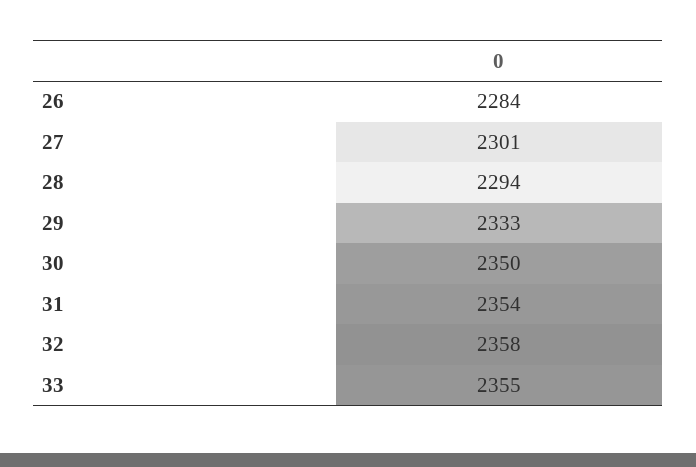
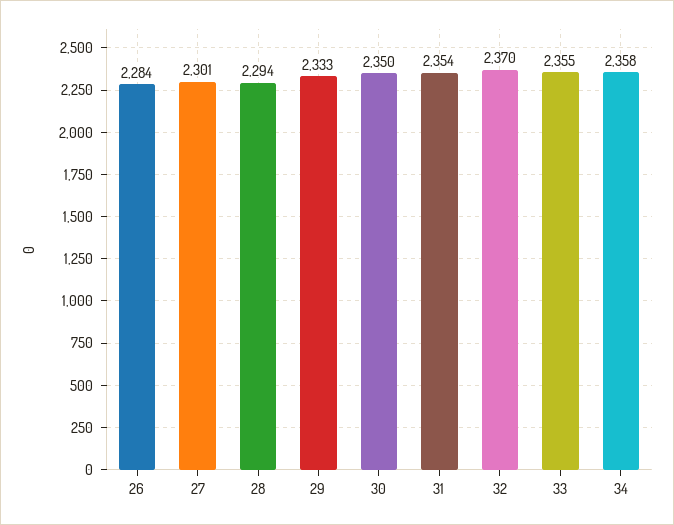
32: 2358 -> 2370
34: none -> 2358

